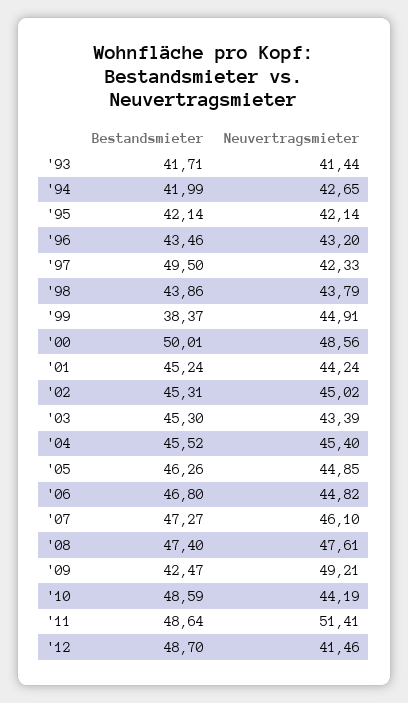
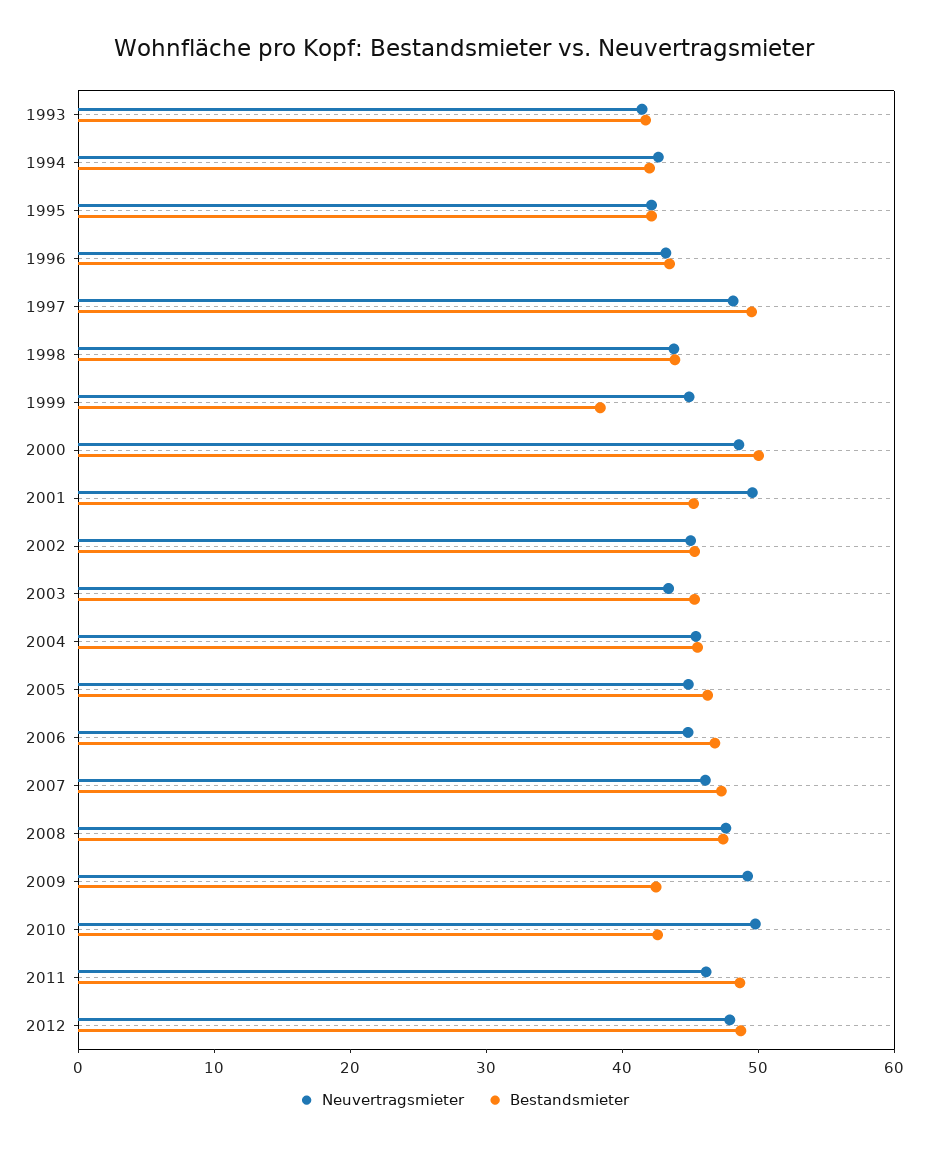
Neuvertragsmieter, '97: 42.33 -> 48
Neuvertragsmieter, '01: 44.24 -> 50
Bestandsmieter, '10: 48.59 -> 42
Neuvertragsmieter, '10: 44.19 -> 50
Neuvertragsmieter, '11: 51.41 -> 46
Neuvertragsmieter, '12: 41.46 -> 48

